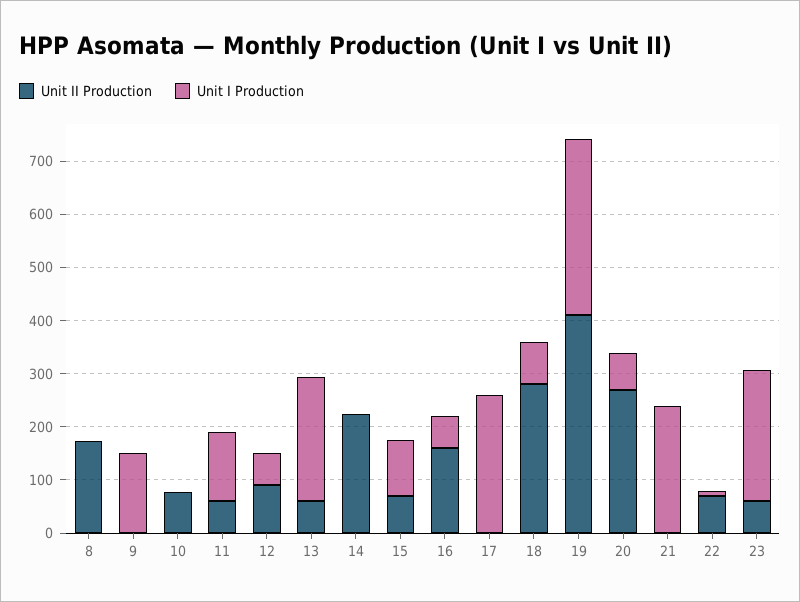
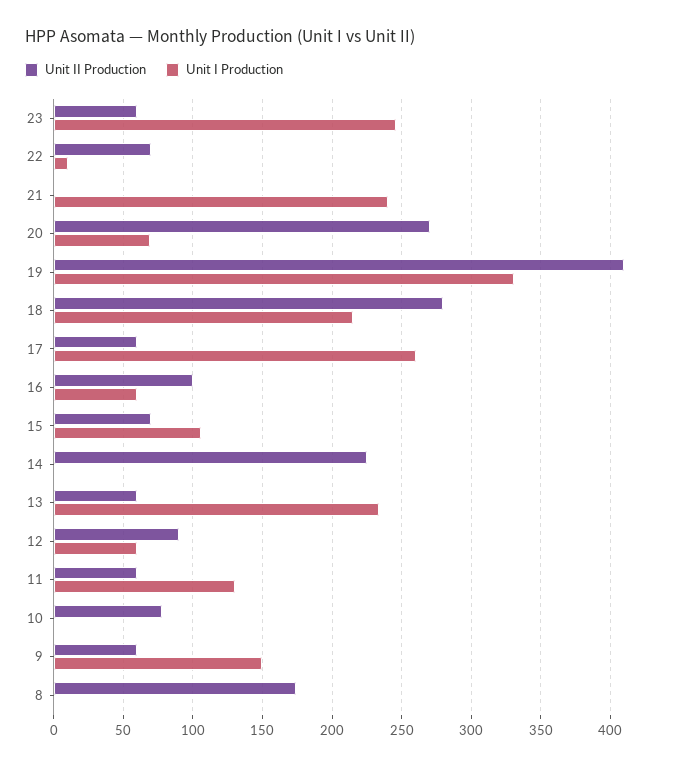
Unit II Production, 9: 0 -> 60
Unit II Production, 16: 160 -> 100
Unit II Production, 17: 0 -> 60
Unit I Production, 18: 80 -> 215

